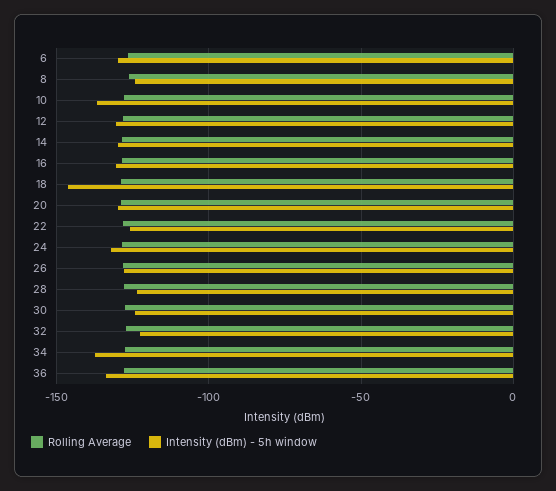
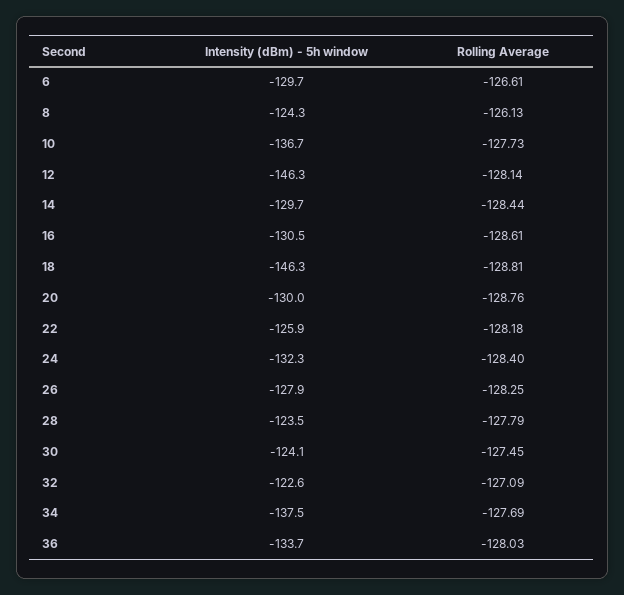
Intensity (dBm) - 5h window, 12: -130 -> -146.3

